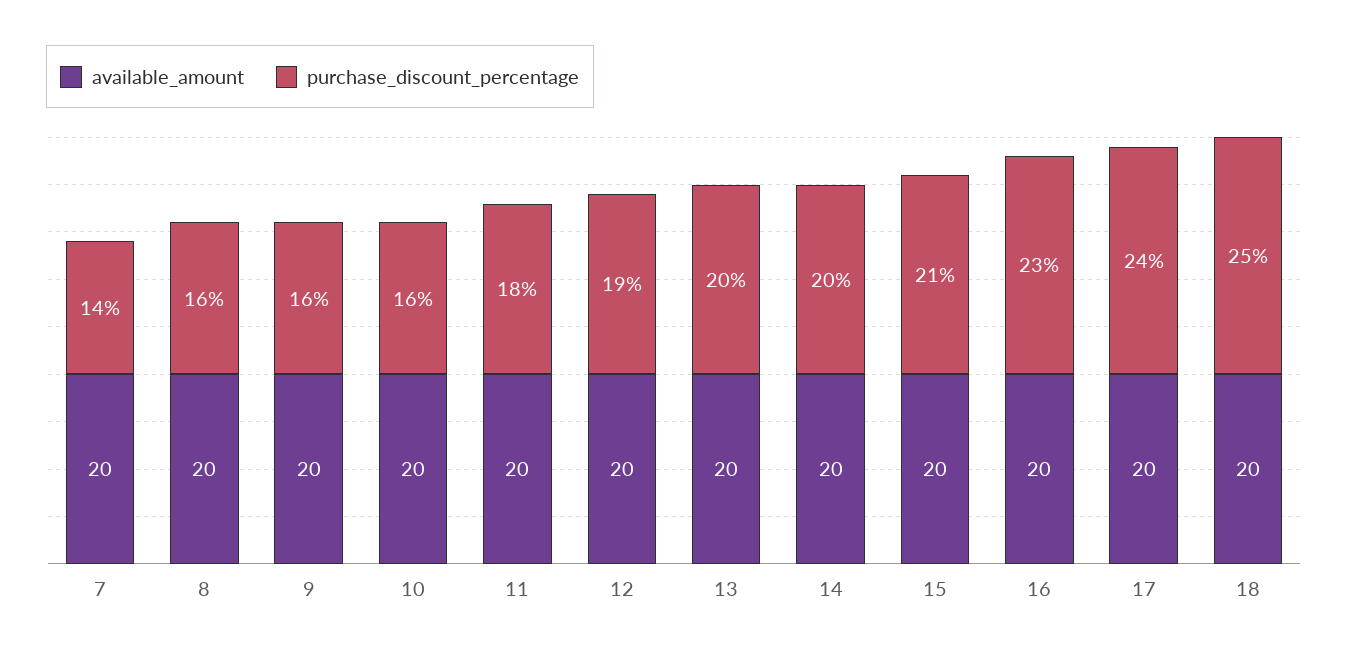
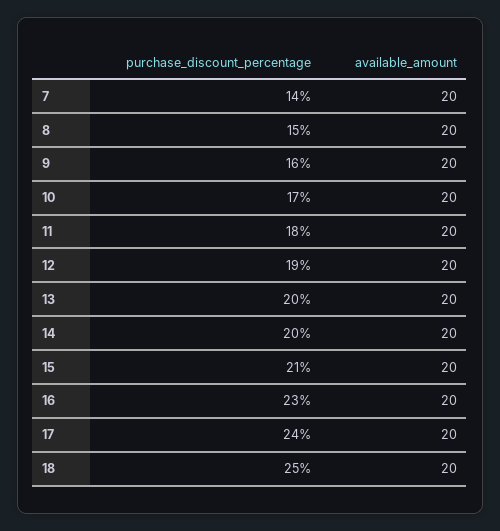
purchase_discount_percentage, 8: 16 -> 15
purchase_discount_percentage, 10: 16 -> 17

